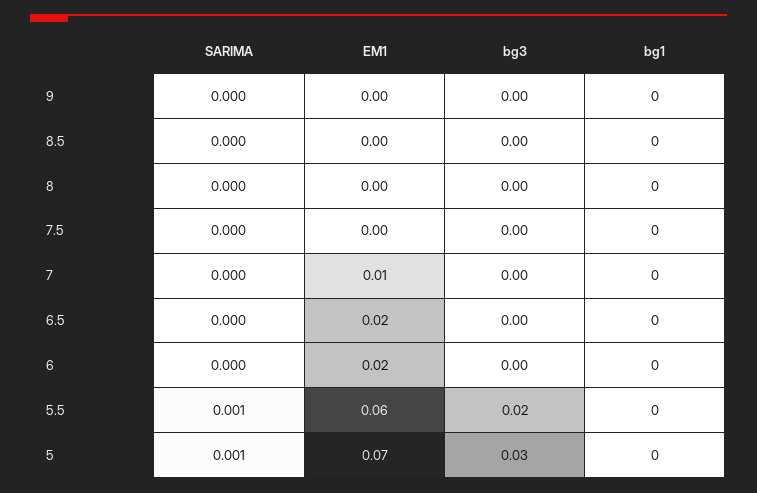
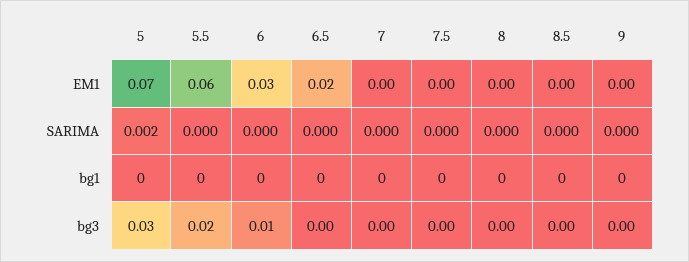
EM1, 7: 0.01 -> 0
EM1, 6: 0.02 -> 0.03
bg3, 6: 0 -> 0.01
SARIMA, 5.5: 0.001 -> 0
SARIMA, 5: 0.001 -> 0.002

